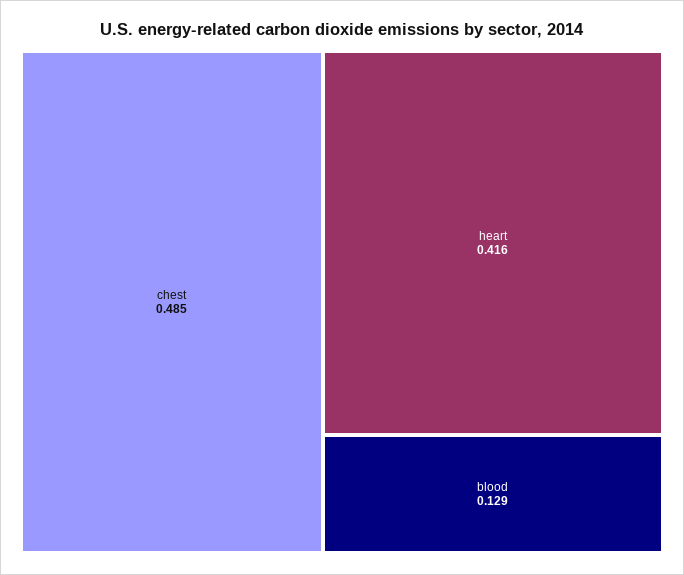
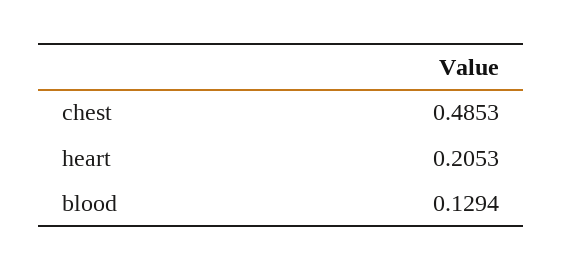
heart: 0.416 -> 0.2053

